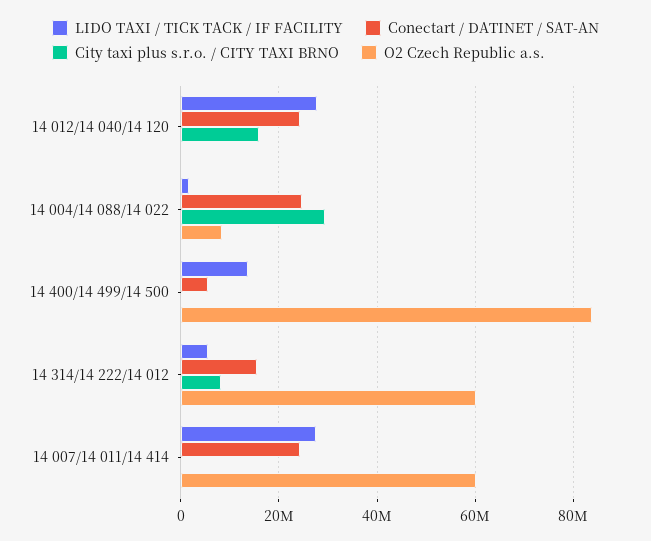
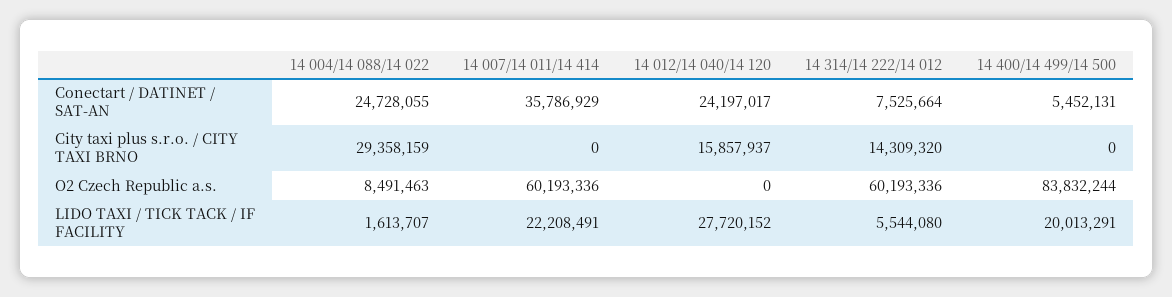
LIDO TAXI / TICK TACK / IF FACILITY, 14 400/14 499/14 500: 14000000 -> 20013291
Conectart / DATINET / SAT-AN, 14 314/14 222/14 012: 16000000 -> 7525664
City taxi plus s.r.o. / CITY TAXI BRNO, 14 314/14 222/14 012: 8000000 -> 14309320
LIDO TAXI / TICK TACK / IF FACILITY, 14 007/14 011/14 414: 28000000 -> 22208491
Conectart / DATINET / SAT-AN, 14 007/14 011/14 414: 24000000 -> 35786929

